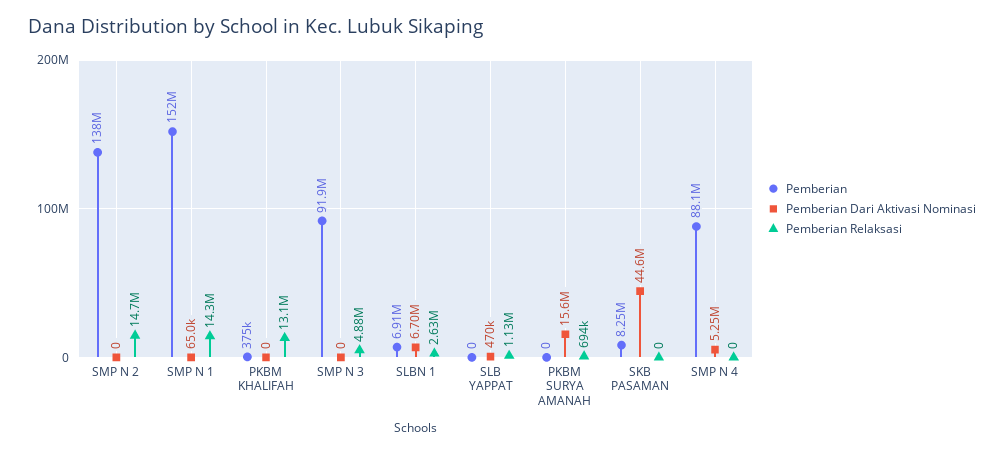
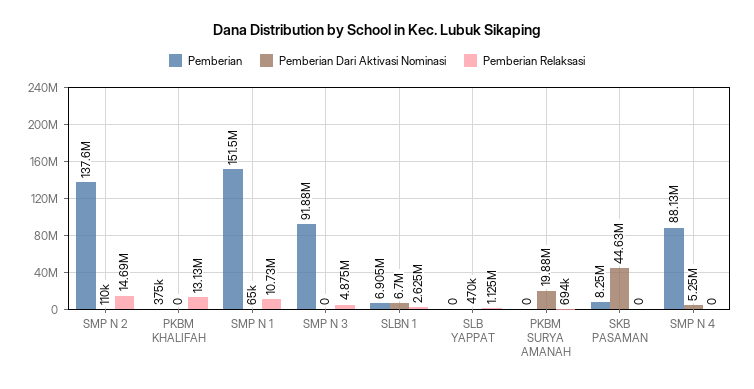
Pemberian Dari Aktivasi Nominasi, SMP N 2: 0 -> 110000
Pemberian Relaksasi, SMP N 1: 14300000 -> 10730000
Pemberian Dari Aktivasi Nominasi, PKBM SURYA AMANAH: 15600000 -> 19880000

